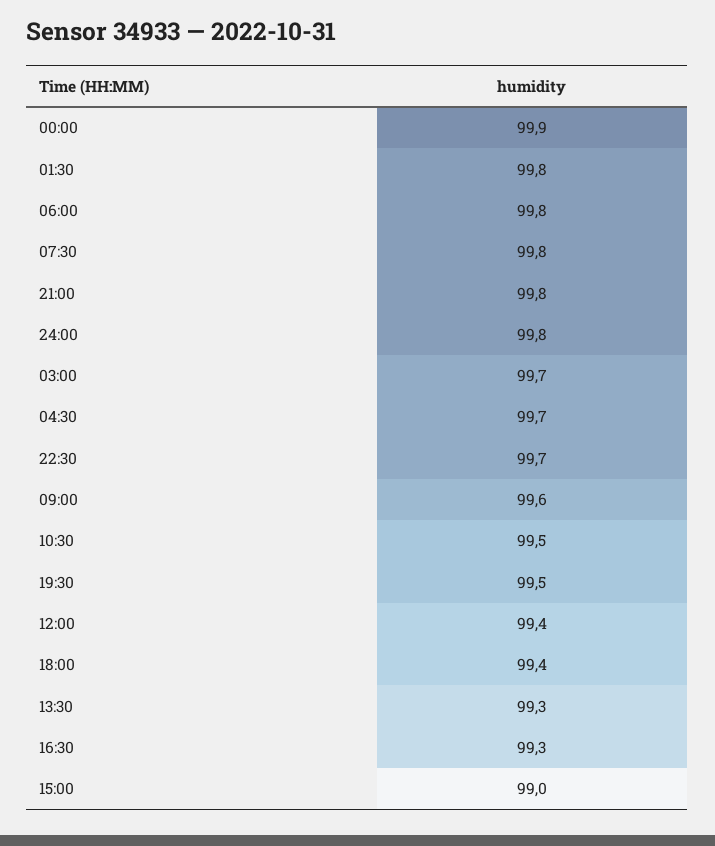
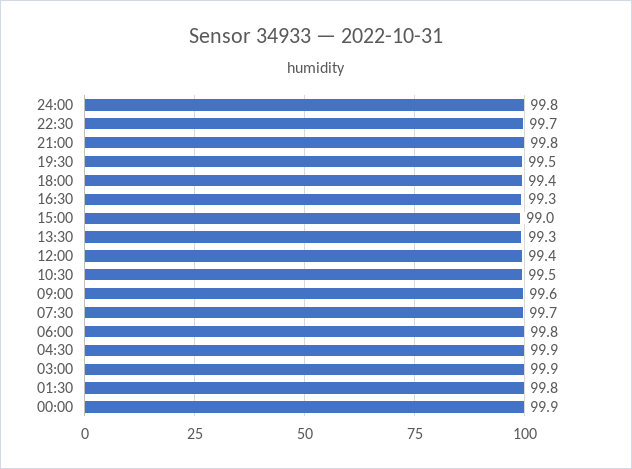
07:30: 99.8 -> 99.7
03:00: 99.7 -> 99.9
04:30: 99.7 -> 99.9

